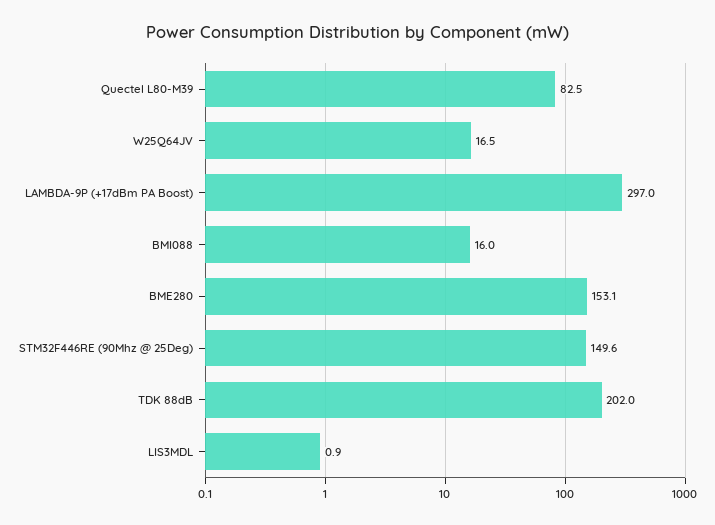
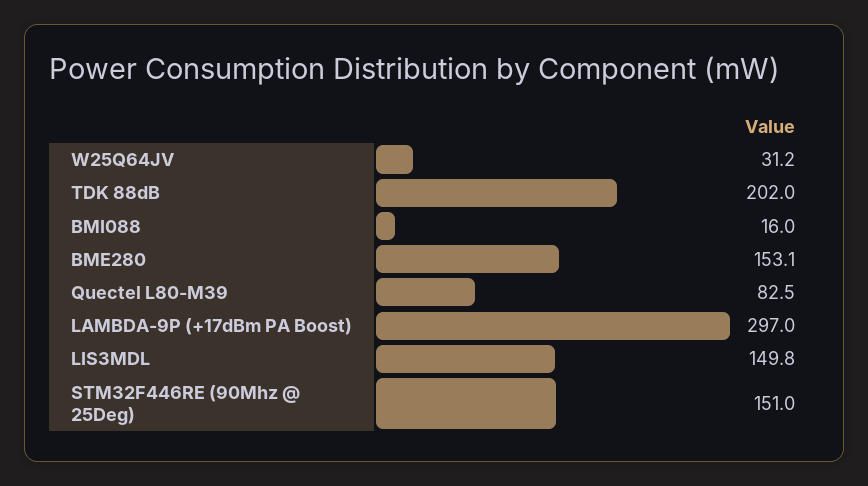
W25Q64JV: 16.5 -> 31.2
STM32F446RE (90Mhz @ 25Deg): 149.6 -> 151
LIS3MDL: 0.9 -> 149.8

